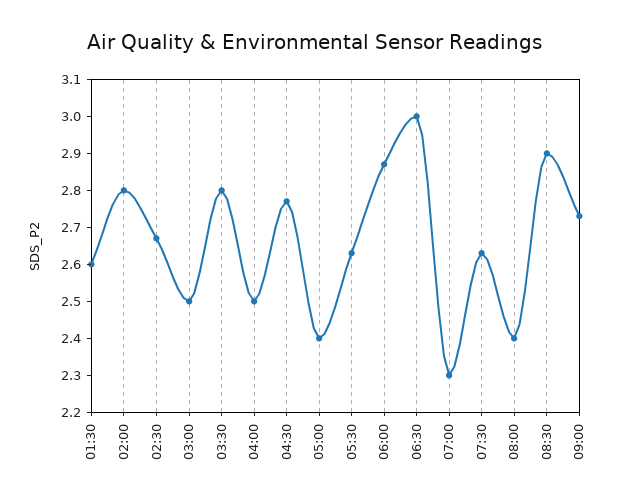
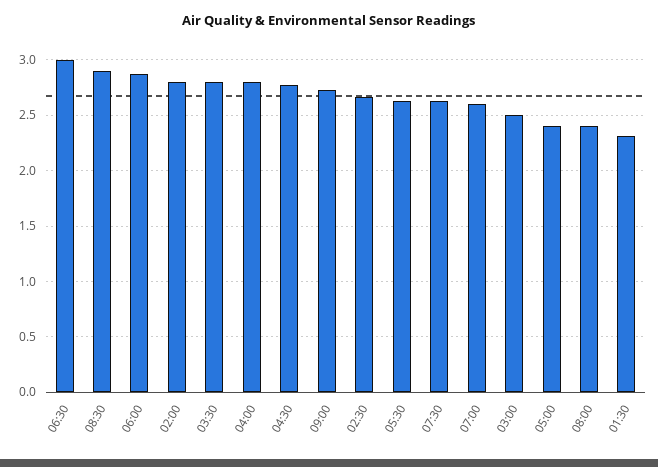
01:30: 2.6 -> 2.3
04:00: 2.5 -> 2.8
07:00: 2.3 -> 2.6

